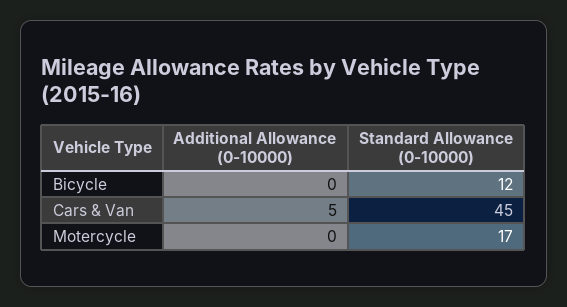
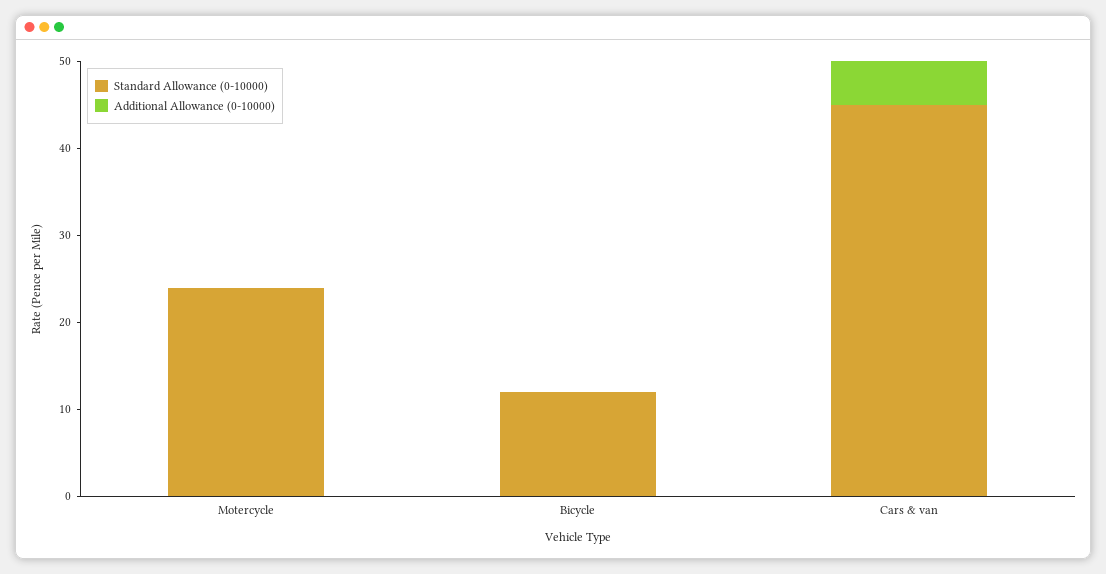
Standard Allowance (0-10000), Motercycle: 17 -> 24

